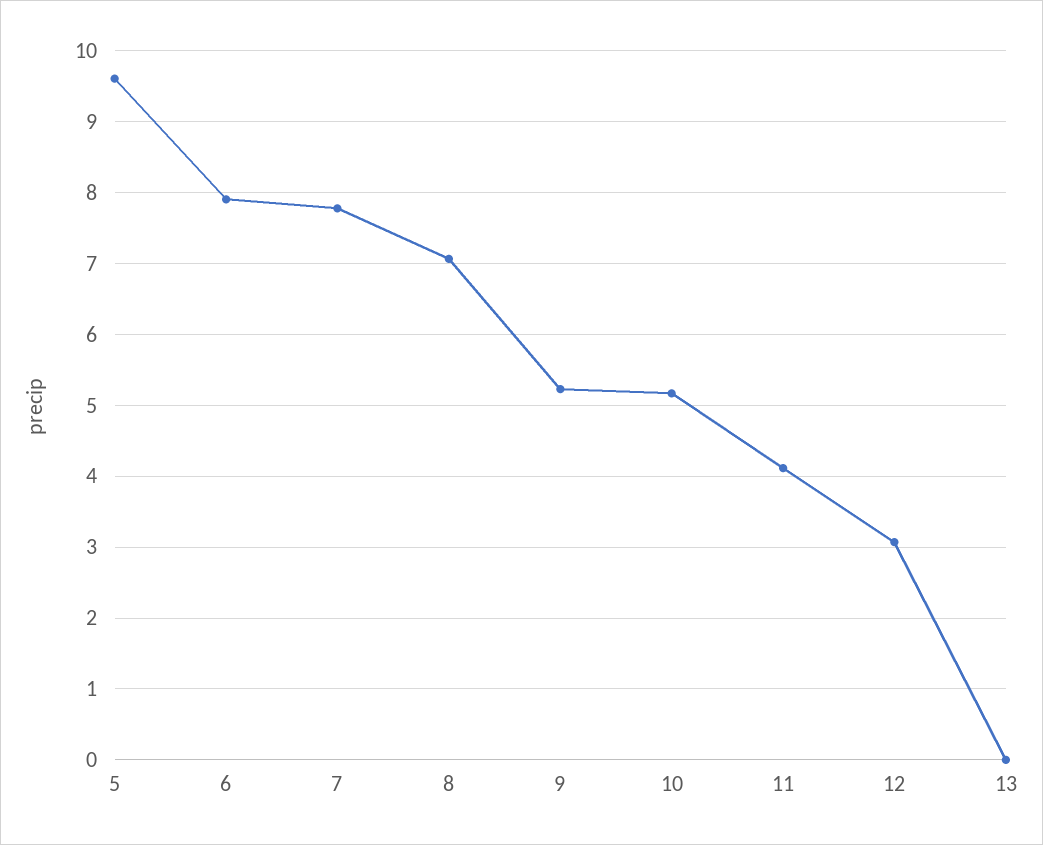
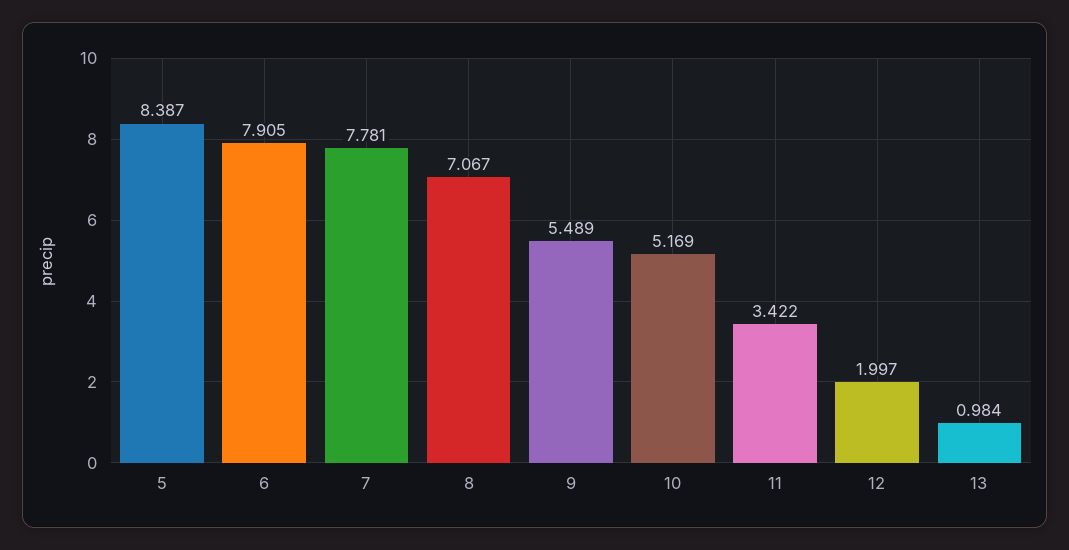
5: 9.6 -> 8.387
9: 5.2 -> 5.489
11: 4.1 -> 3.422
12: 3.1 -> 1.997
13: 0 -> 0.984

